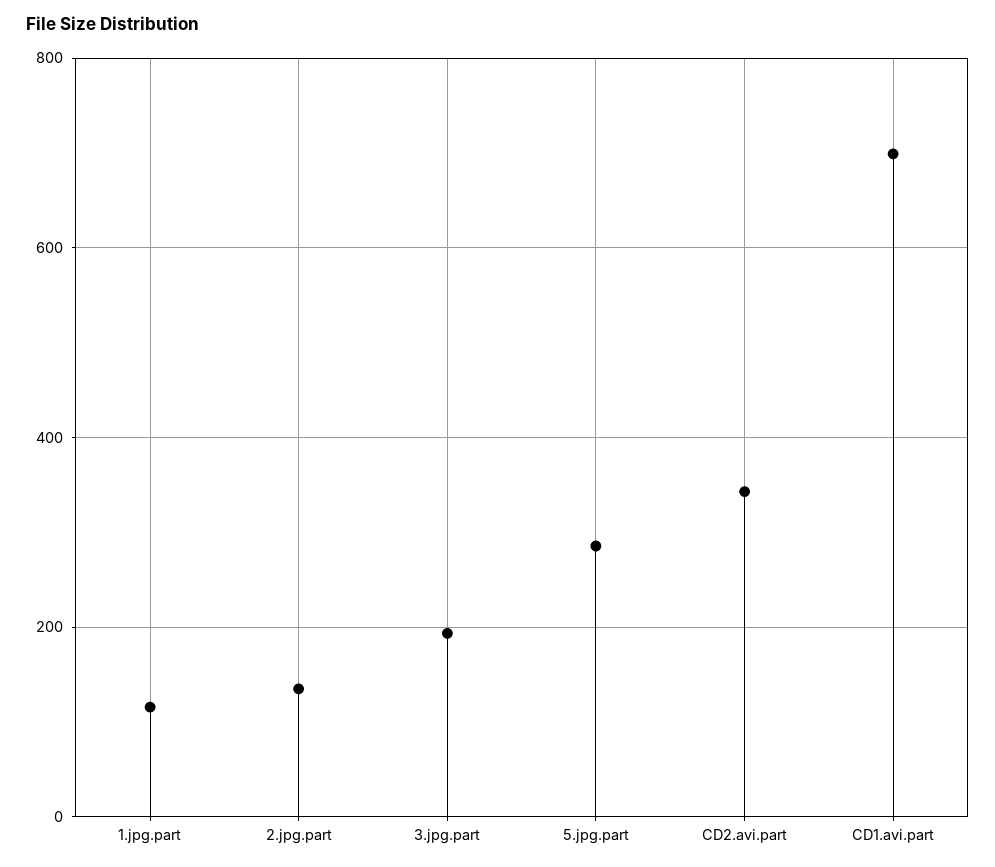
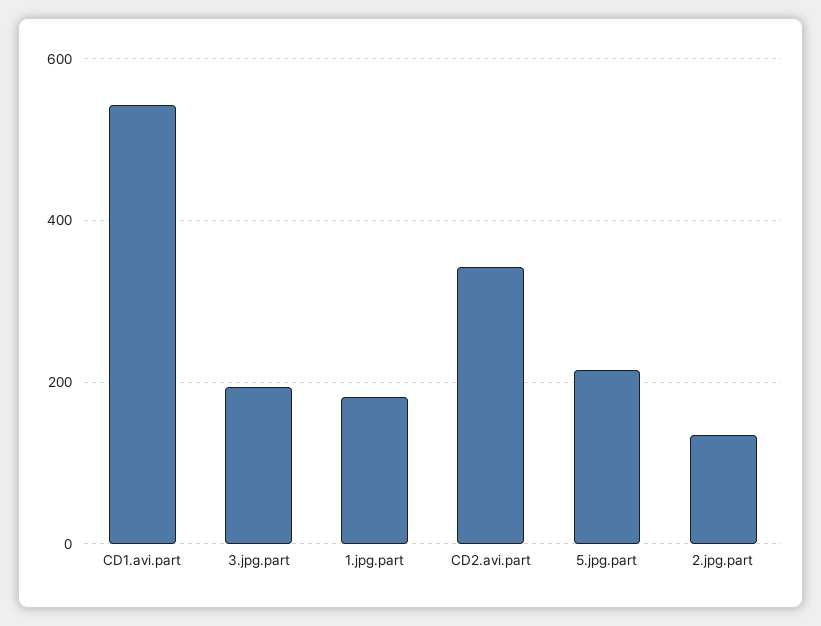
1.jpg.part: 120 -> 180
5.jpg.part: 280 -> 220
CD1.avi.part: 700 -> 540

